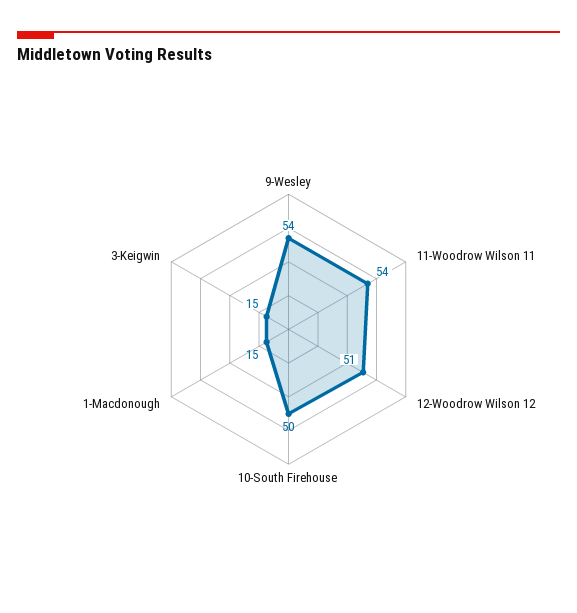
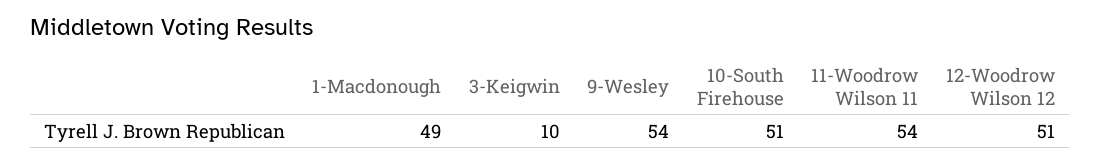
10-South Firehouse: 50 -> 51
1-Macdonough: 15 -> 49
3-Keigwin: 15 -> 10

